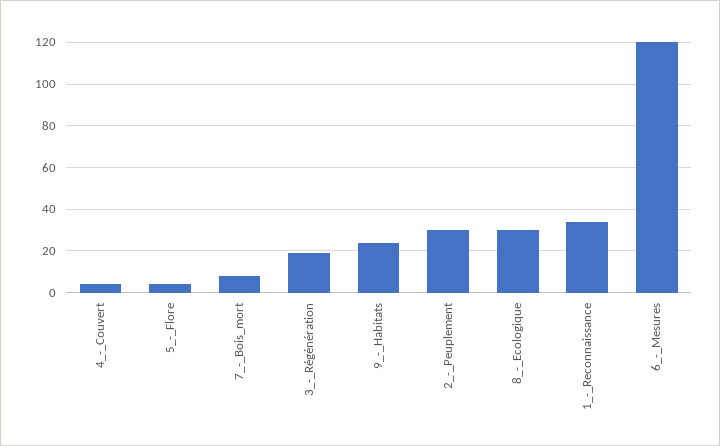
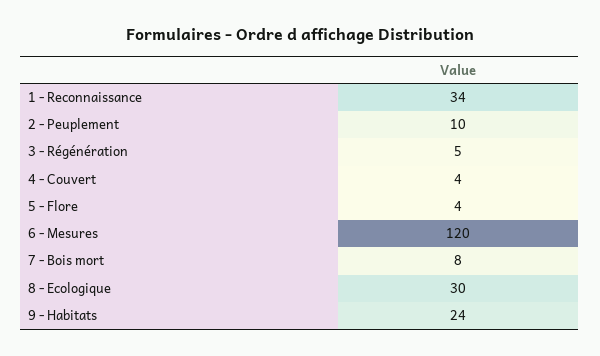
3_-_Régénération: 20 -> 5
2_-_Peuplement: 30 -> 10

